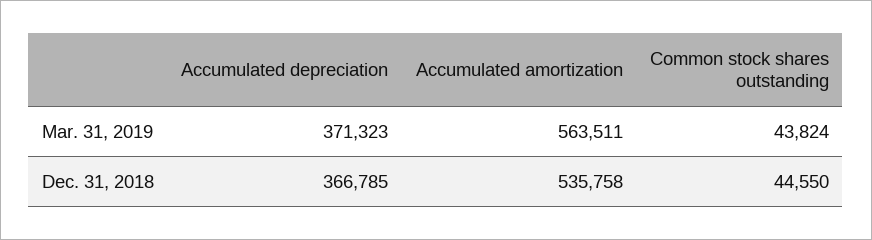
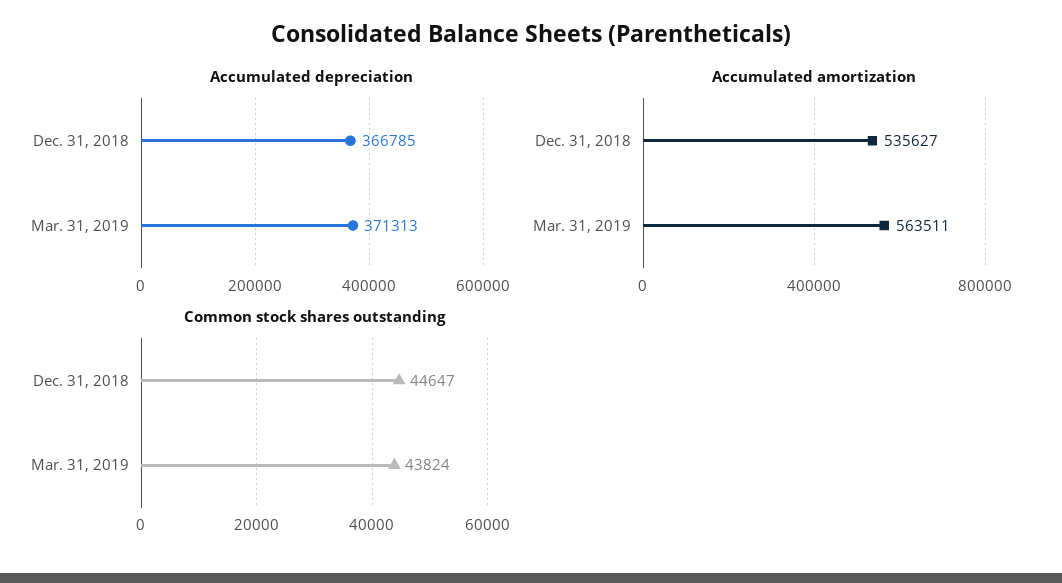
Accumulated depreciation, Mar. 31, 2019: 371323 -> 371313
Accumulated amortization, Dec. 31, 2018: 535758 -> 535627
Common stock shares outstanding, Dec. 31, 2018: 44550 -> 44647

